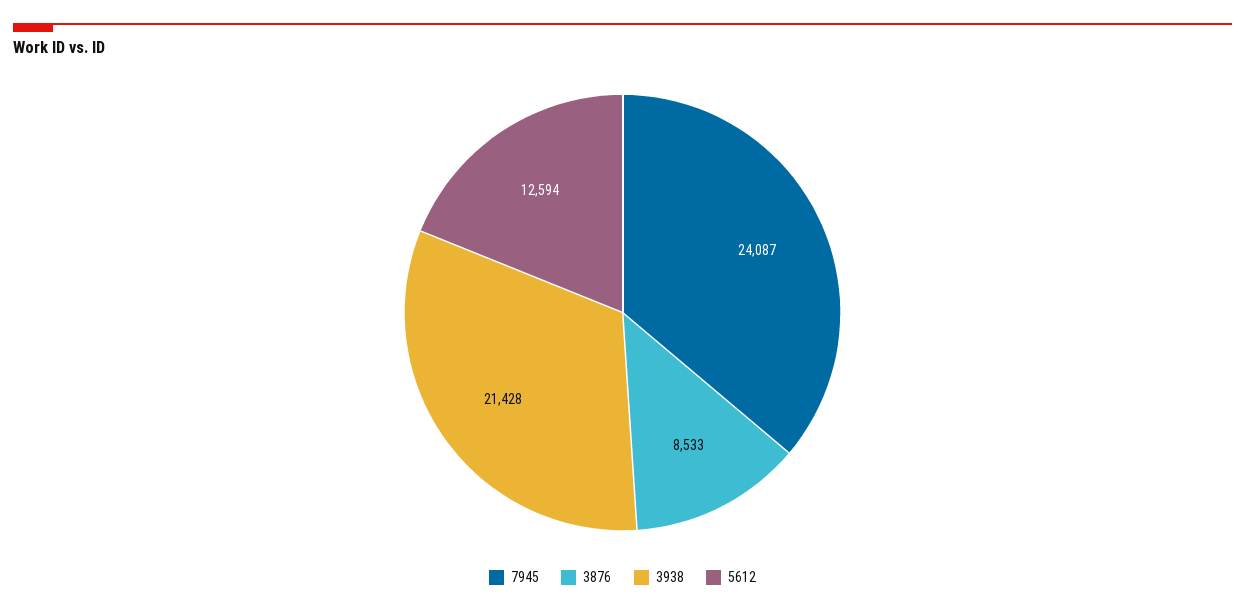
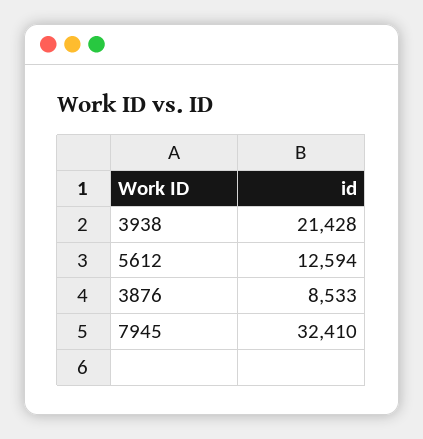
7945: 24087 -> 32410

